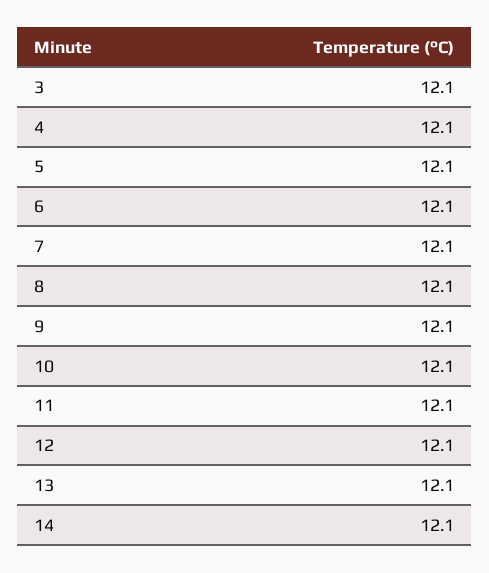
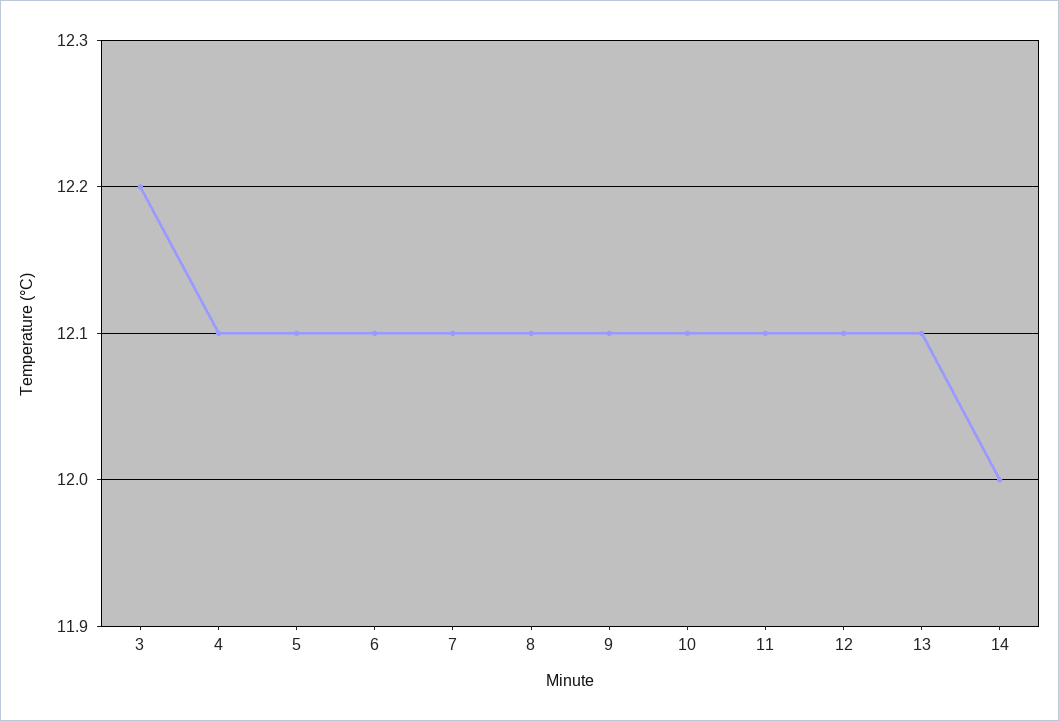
3: 12.1 -> 12.2
14: 12.1 -> 12

